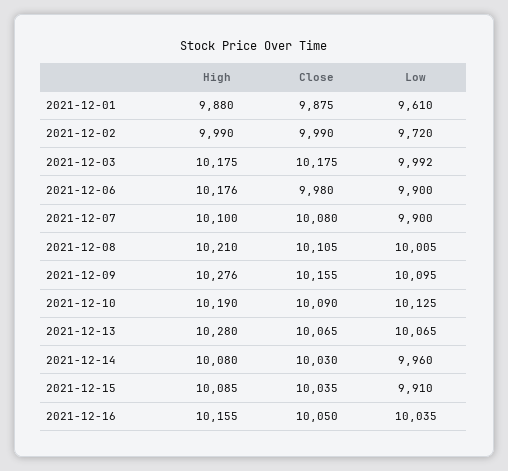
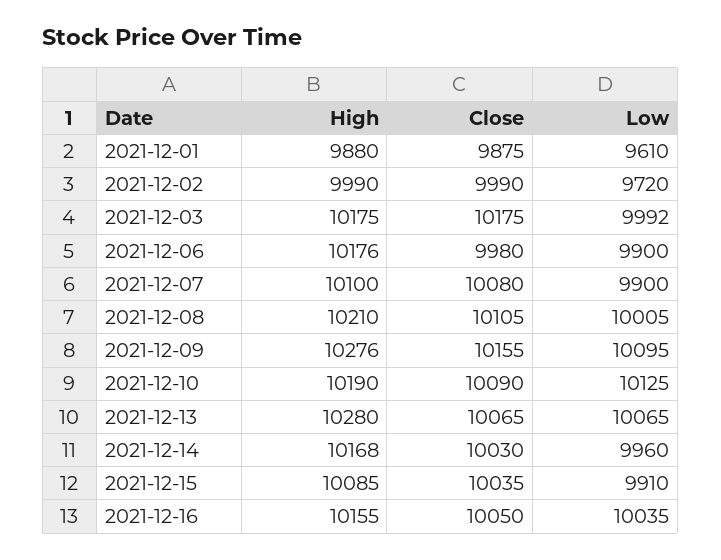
High, 2021-12-14: 10080 -> 10168

